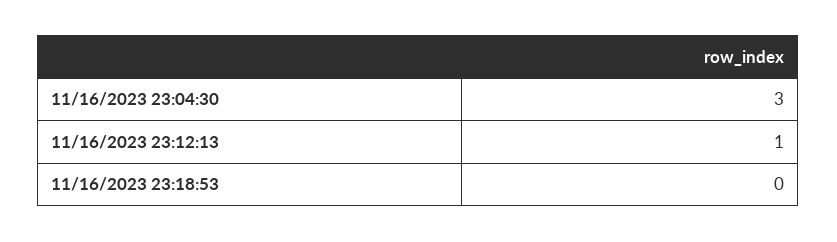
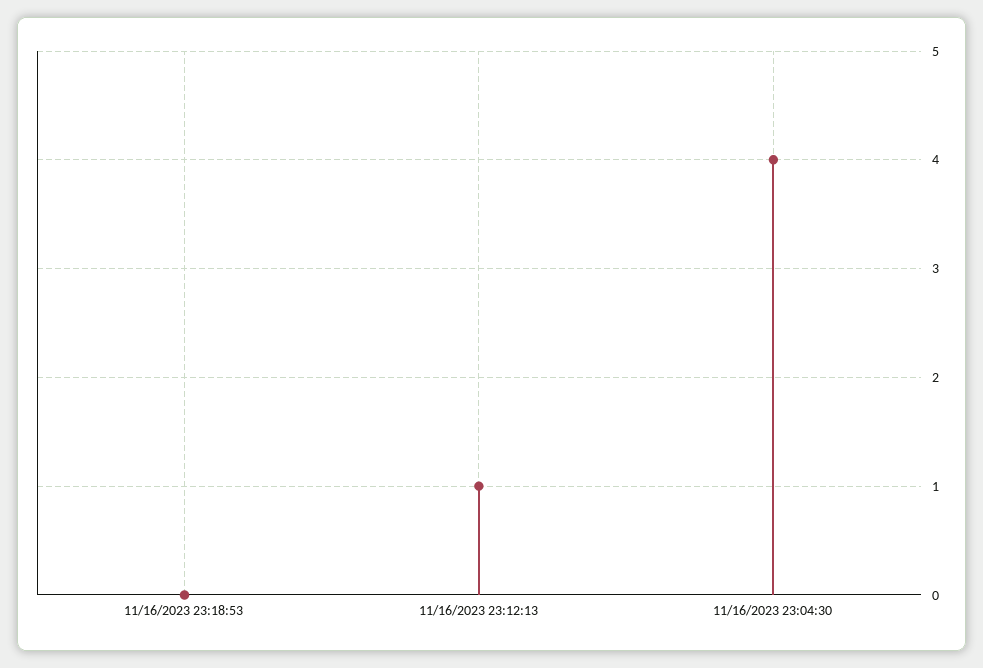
11/16/2023 23:04:30: 3 -> 4

